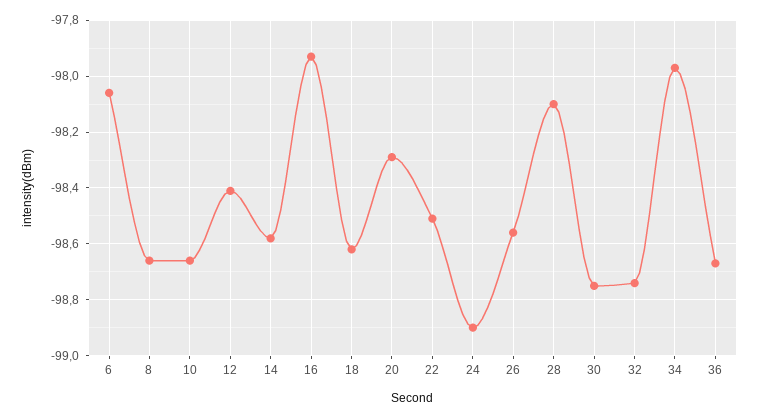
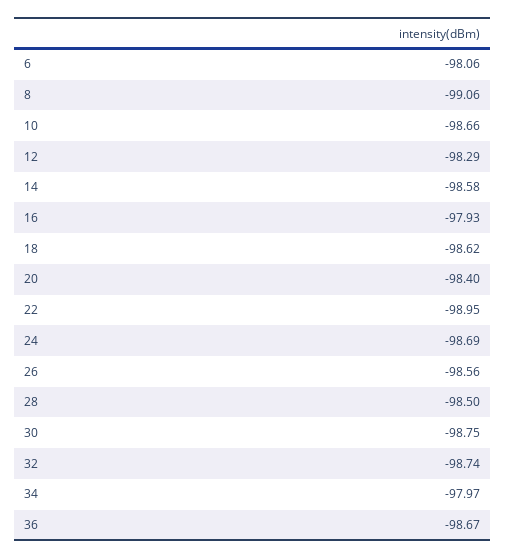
8: -98.65 -> -99.06
12: -98.4 -> -98.29
20: -98.3 -> -98.4
22: -98.5 -> -98.95
24: -98.9 -> -98.69
28: -98.1 -> -98.5

